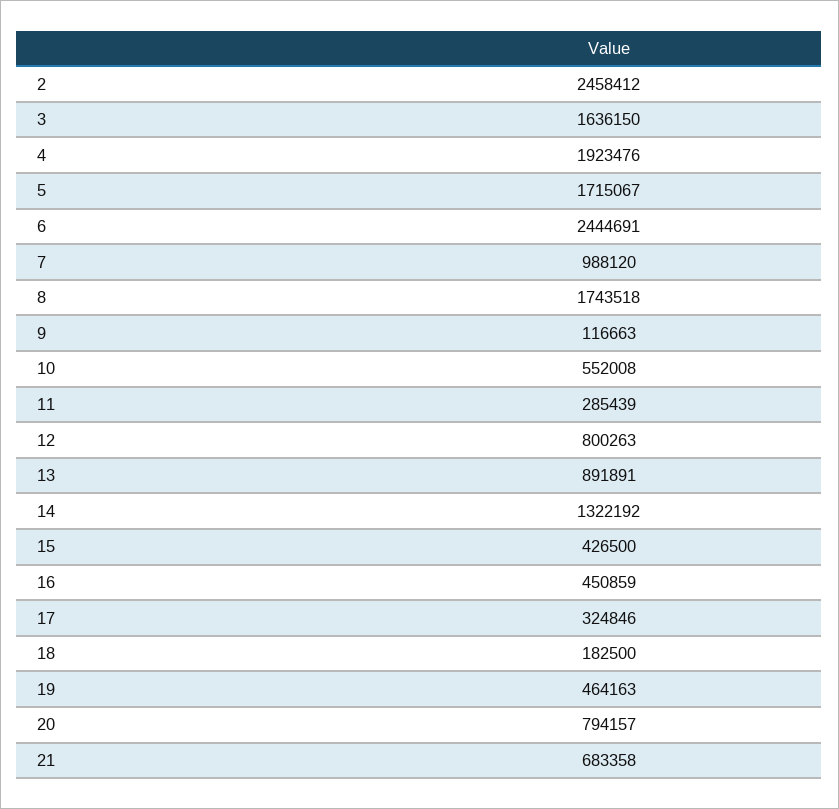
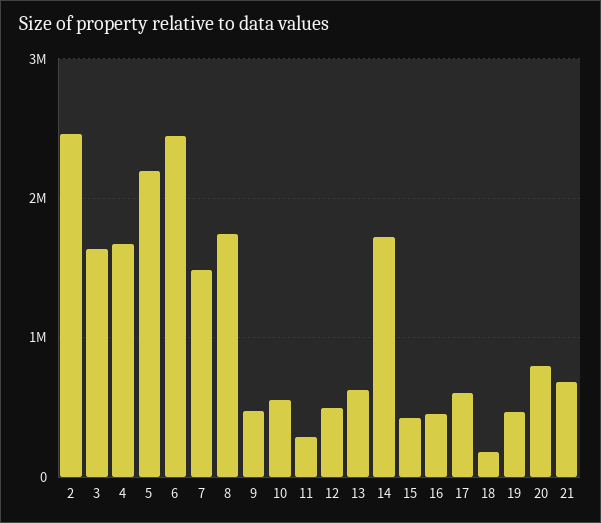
4: 1923476 -> 1700000
5: 1715067 -> 2200000
7: 988120 -> 1500000
9: 116663 -> 500000
12: 800263 -> 500000
13: 891891 -> 600000
14: 1322192 -> 1700000
17: 324846 -> 600000

